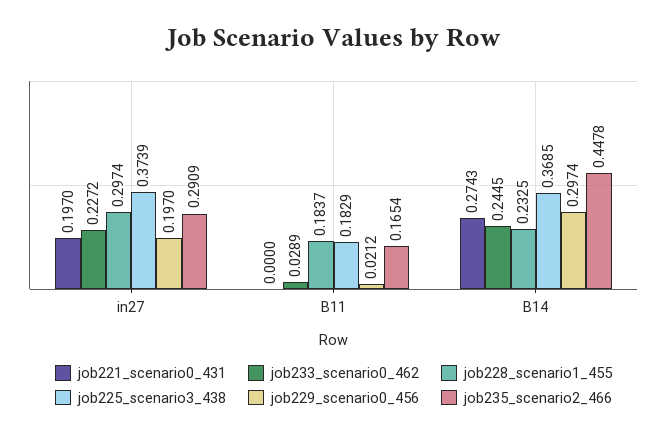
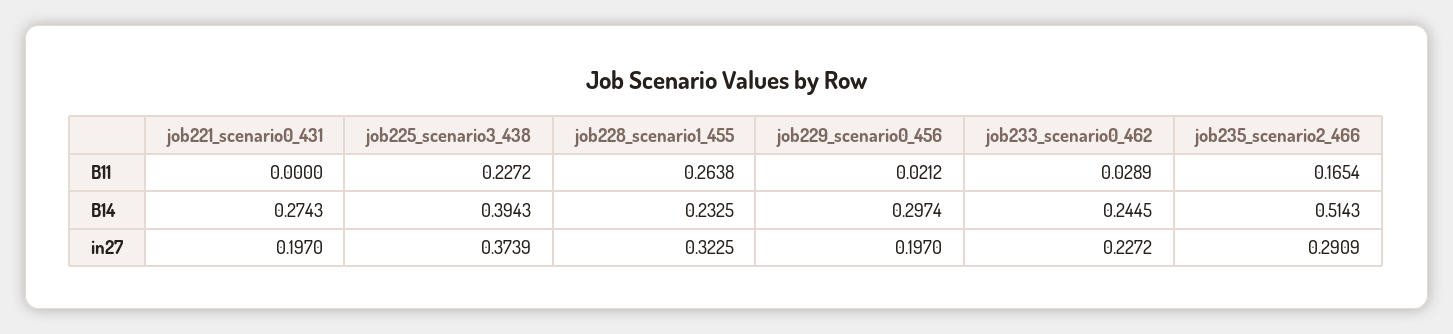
job228_scenario1_455, in27: 0.2974 -> 0.3225
job228_scenario1_455, B11: 0.1837 -> 0.2638
job225_scenario3_438, B11: 0.1829 -> 0.2272
job225_scenario3_438, B14: 0.3685 -> 0.3943
job235_scenario2_466, B14: 0.4478 -> 0.5143

